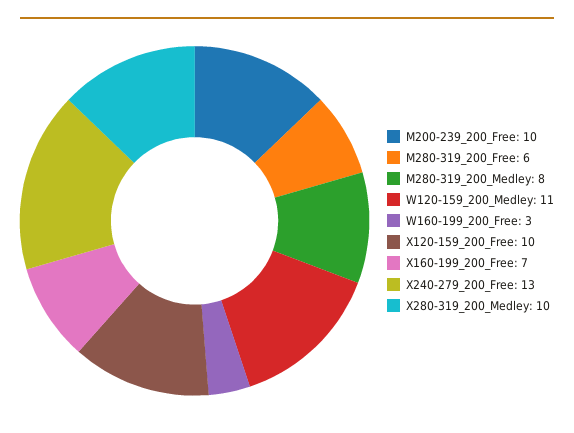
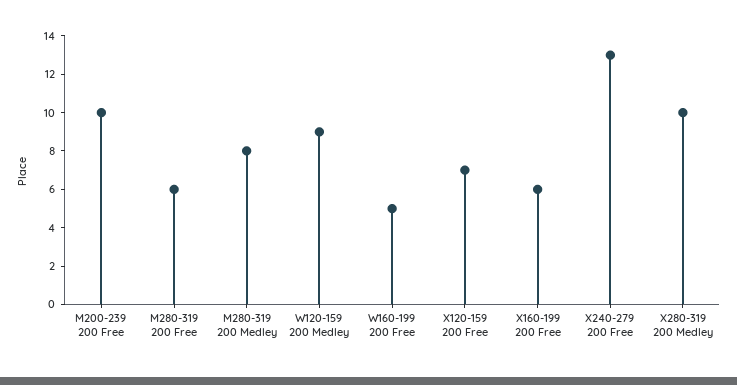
W120-159_200_Medley: 11 -> 9
W160-199_200_Free: 3 -> 5
X120-159_200_Free: 10 -> 7
X160-199_200_Free: 7 -> 6

